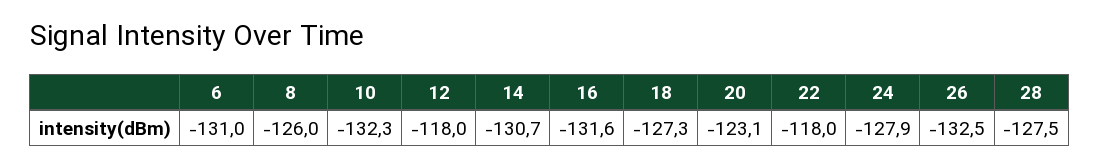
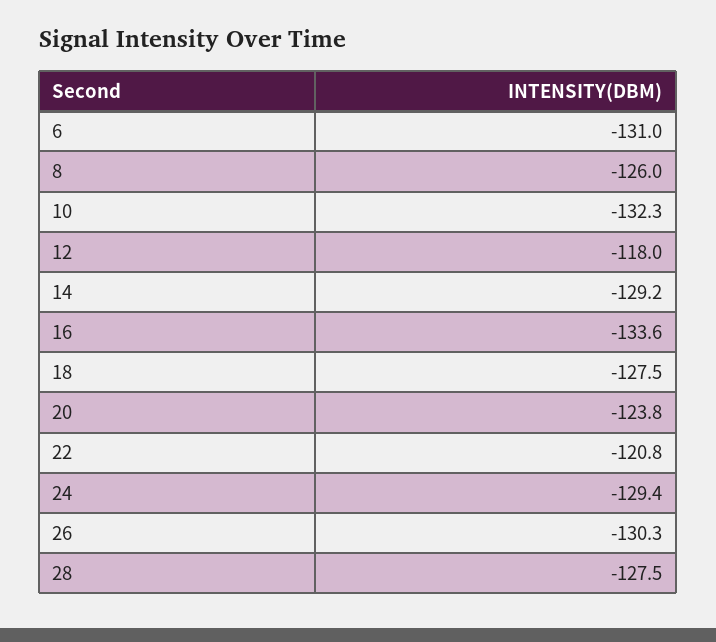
14: -130.7 -> -129.2
16: -131.6 -> -133.6
18: -127.3 -> -127.5
20: -123.1 -> -123.8
22: -118 -> -120.8
24: -127.9 -> -129.4
26: -132.5 -> -130.3

